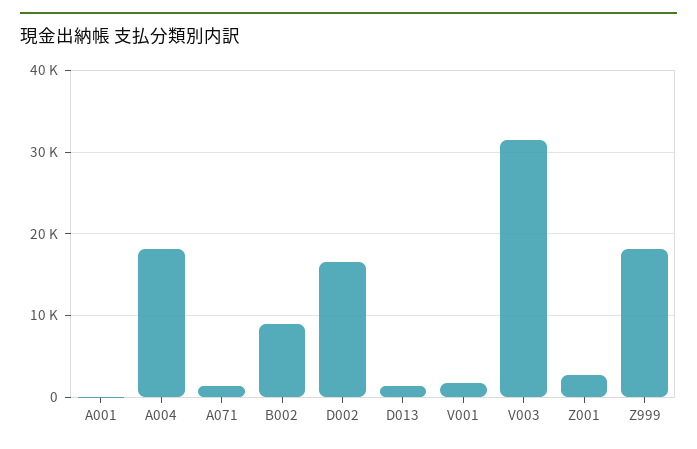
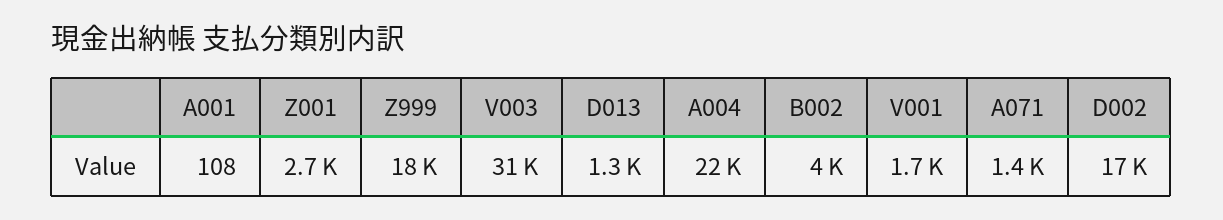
A004: 18000 -> 22000
B002: 9000 -> 4000

